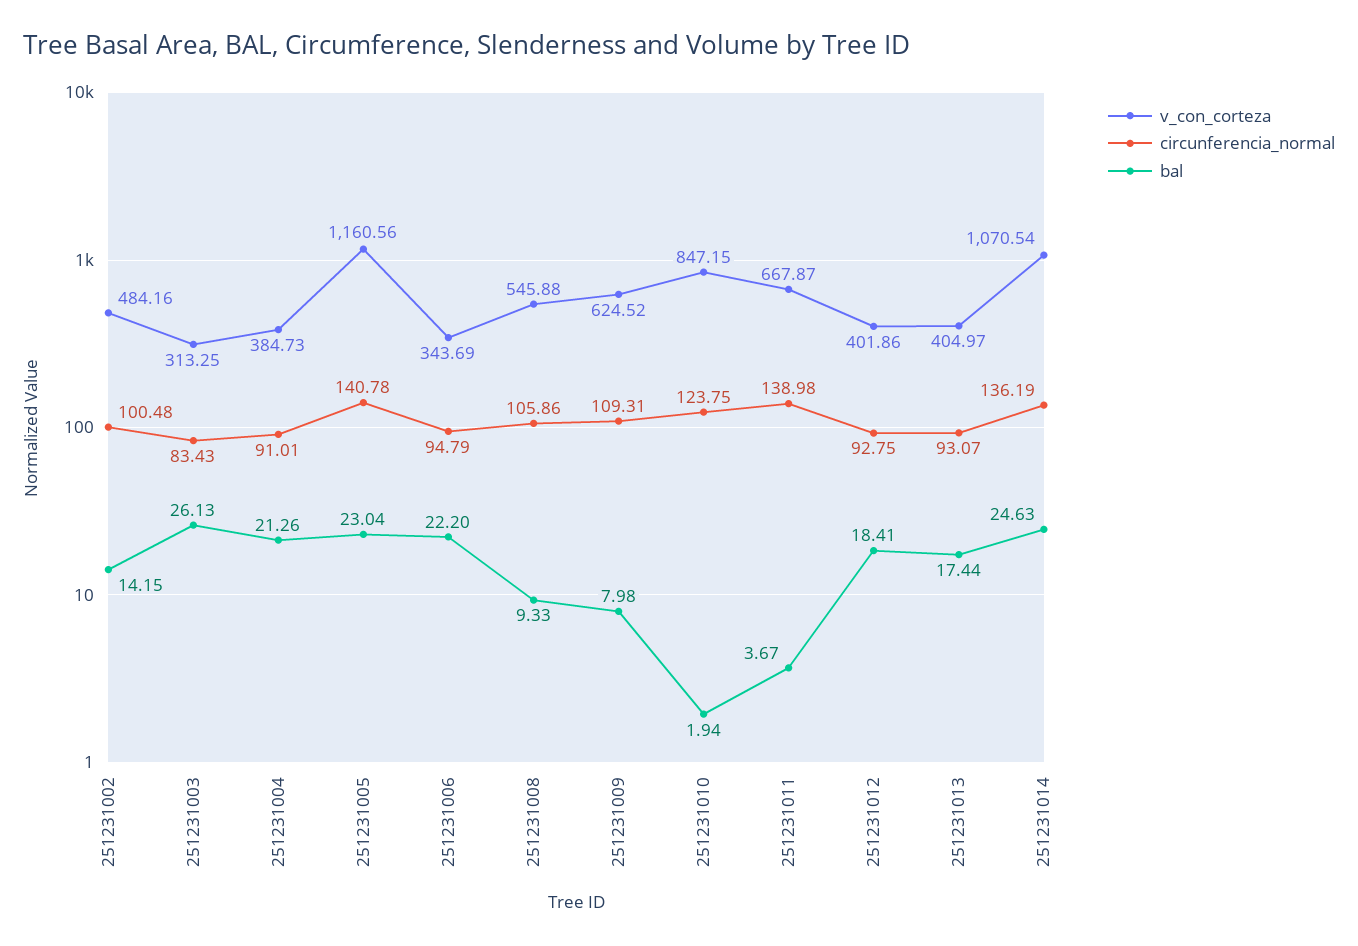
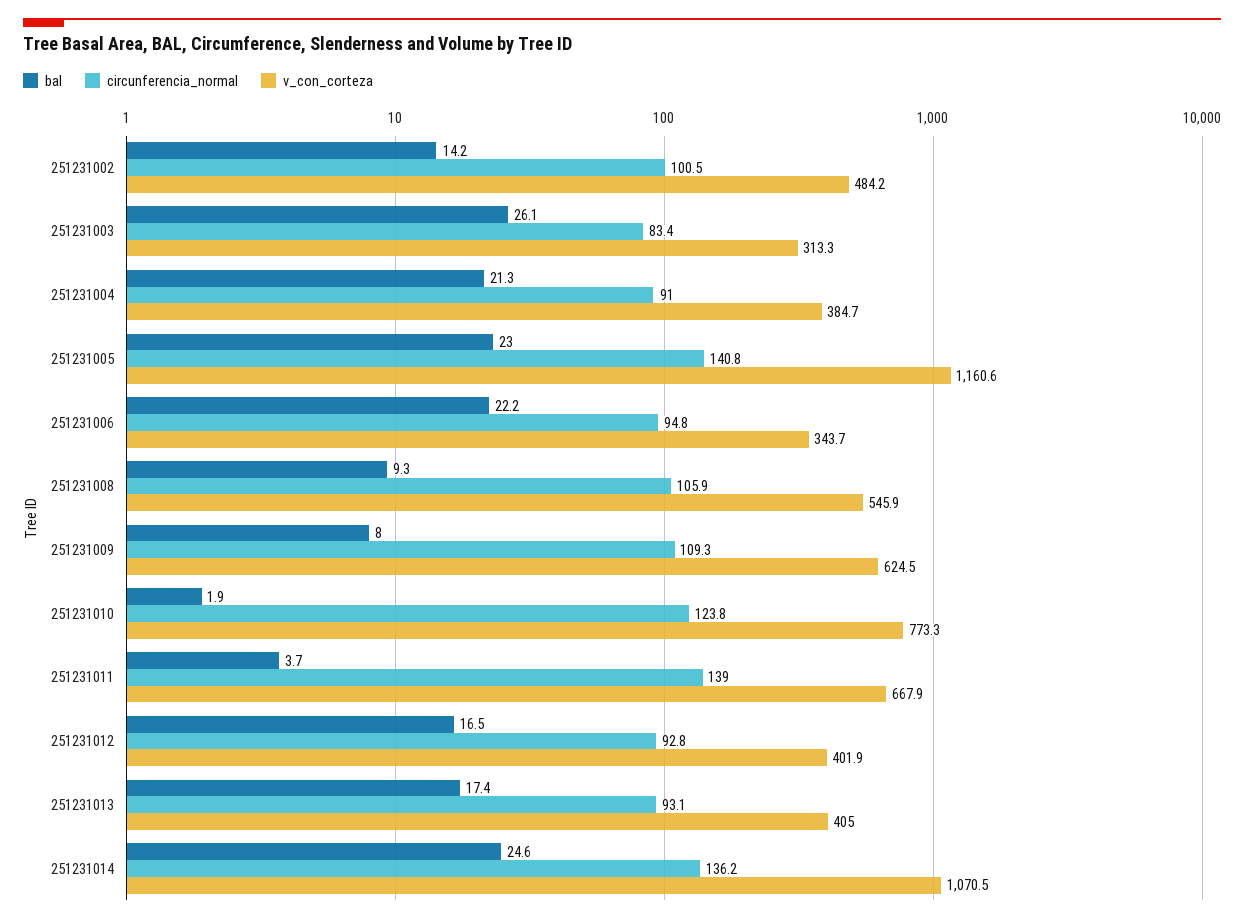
v_con_corteza, 251231010: 847.15 -> 773.3
bal, 251231012: 18.41 -> 16.5

